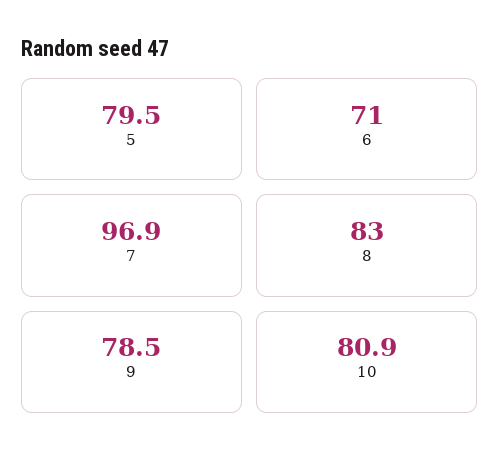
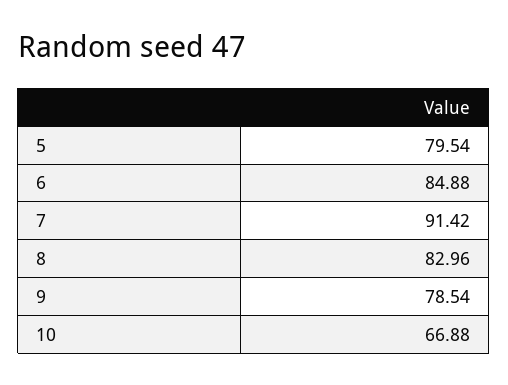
6: 71 -> 84.88
7: 96.9 -> 91.42
10: 80.9 -> 66.88

